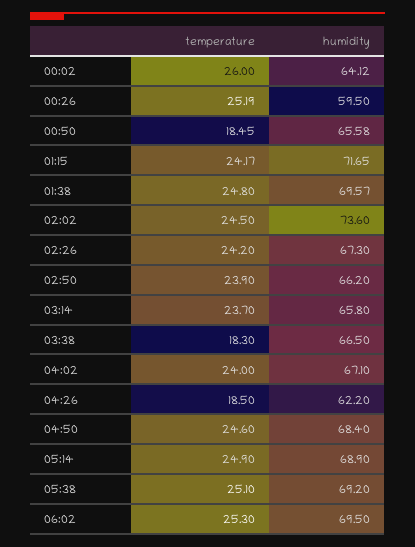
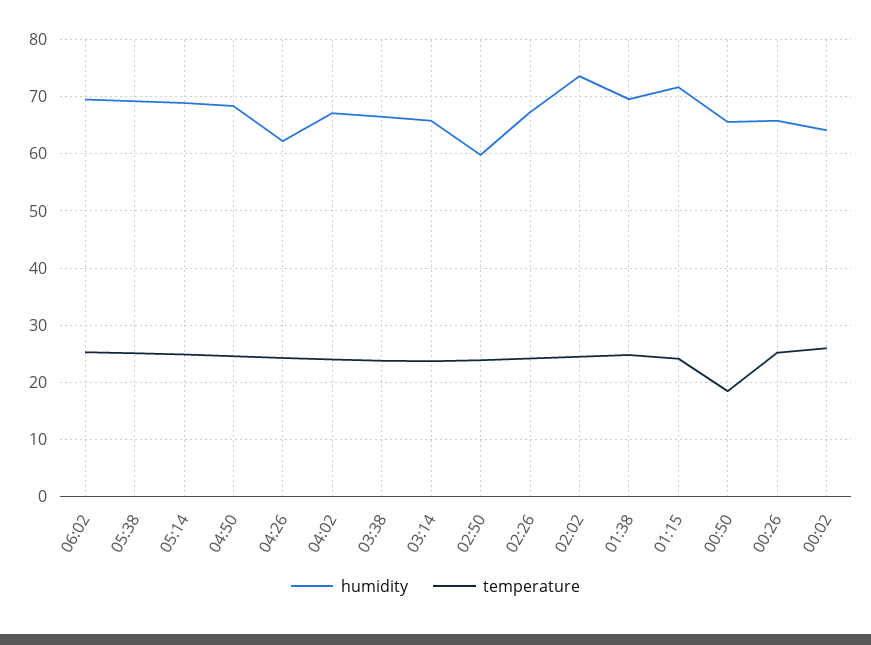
humidity, 00:26: 59.5 -> 66
humidity, 02:50: 66.2 -> 60
temperature, 03:38: 18.3 -> 24
temperature, 04:26: 18.5 -> 24

